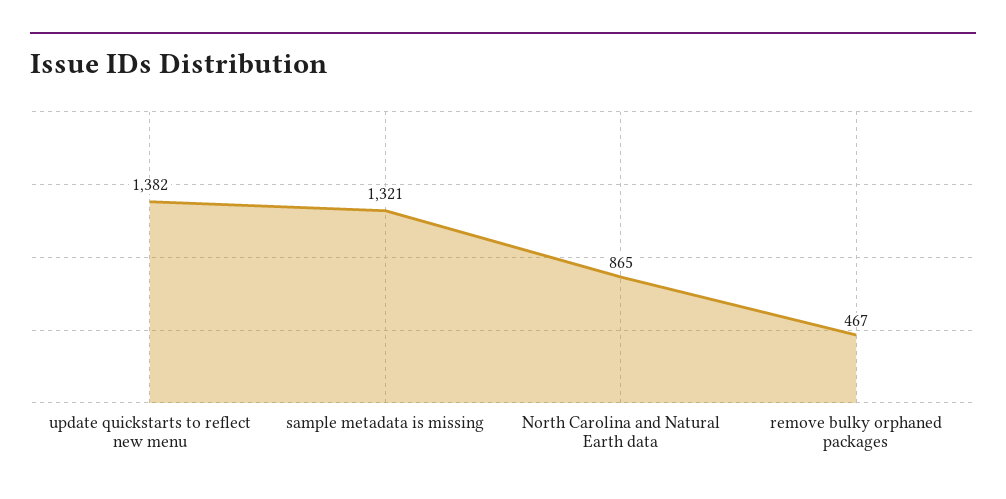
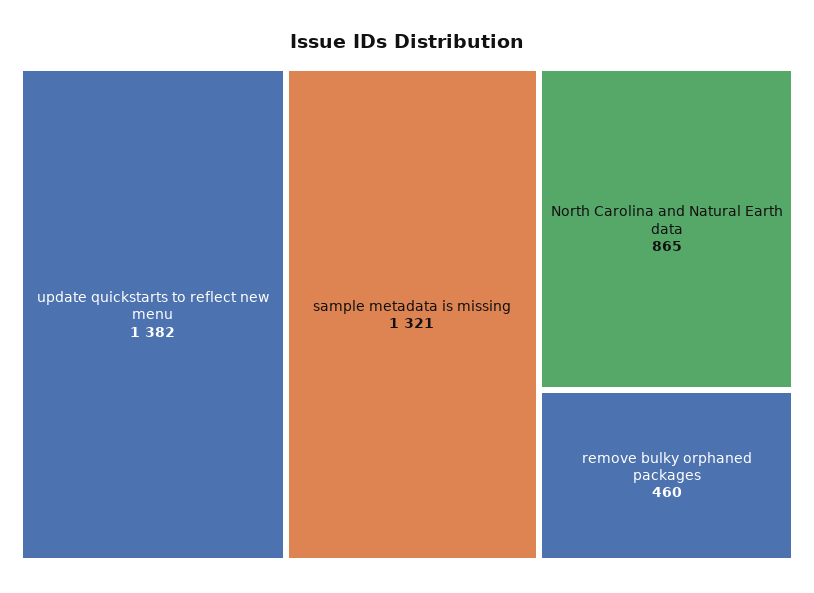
remove bulky orphaned packages: 467 -> 460

